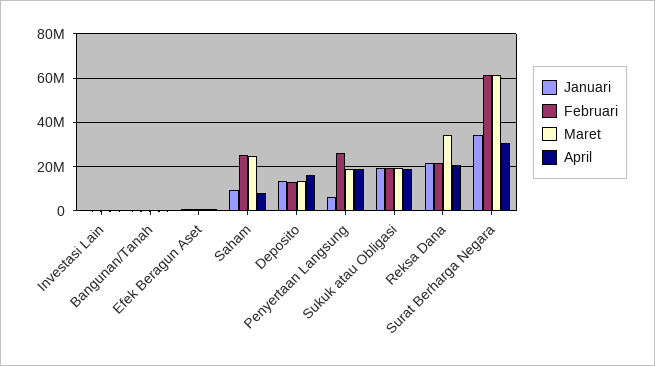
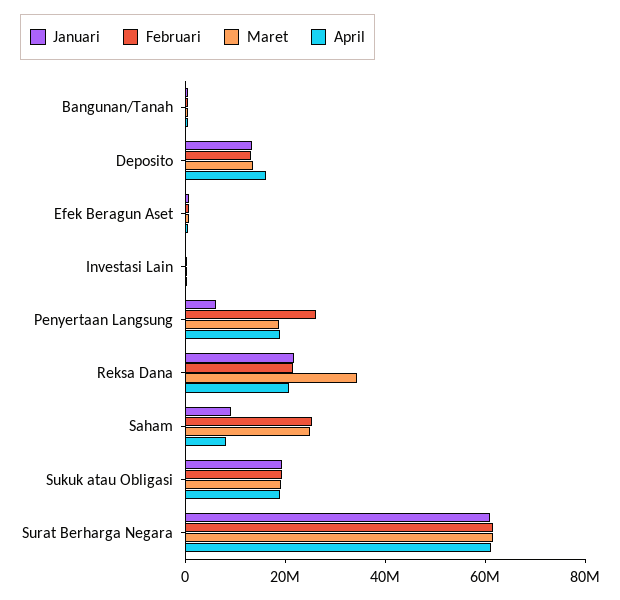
Januari, Surat Berharga Negara: 35000000 -> 60000000
April, Surat Berharga Negara: 30000000 -> 60000000

